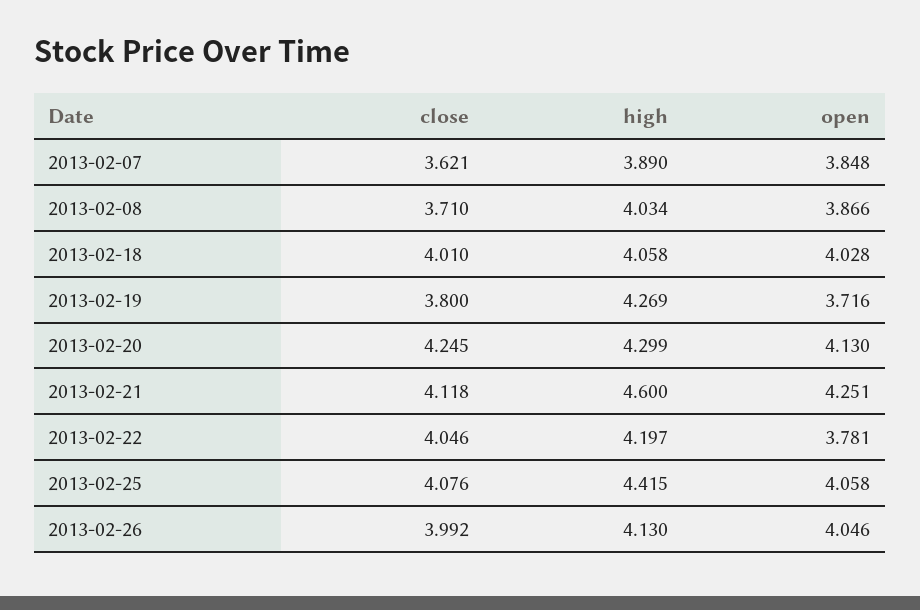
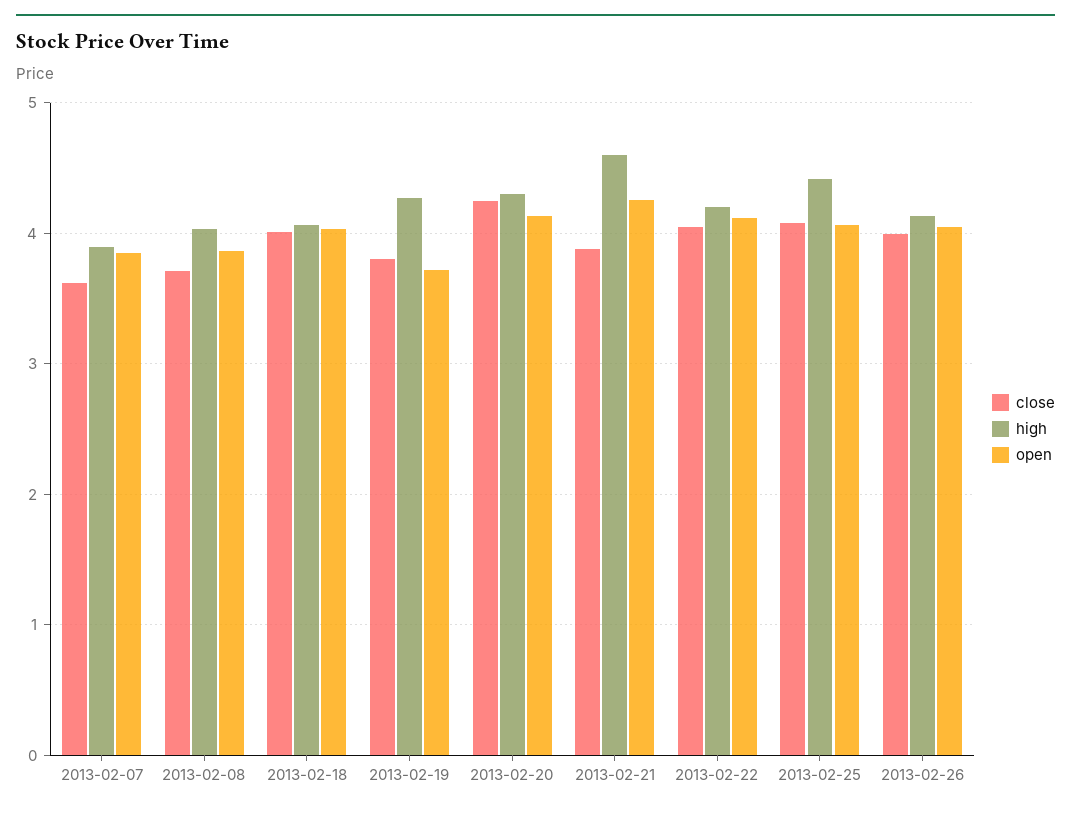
close, 2013-02-21: 4.118 -> 3.9
open, 2013-02-22: 3.781 -> 4.1

